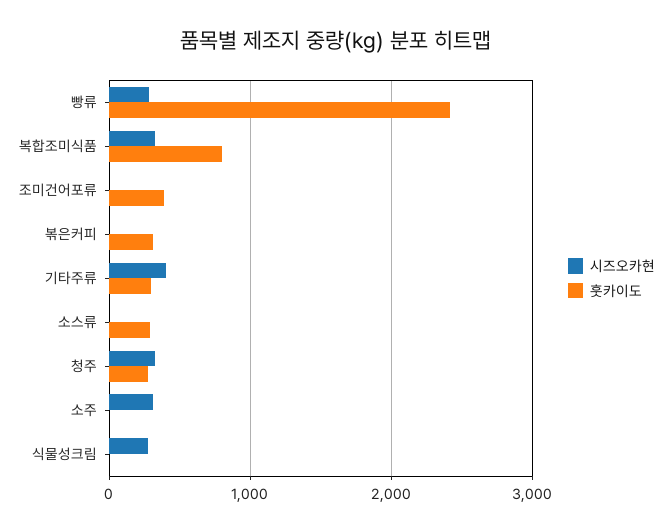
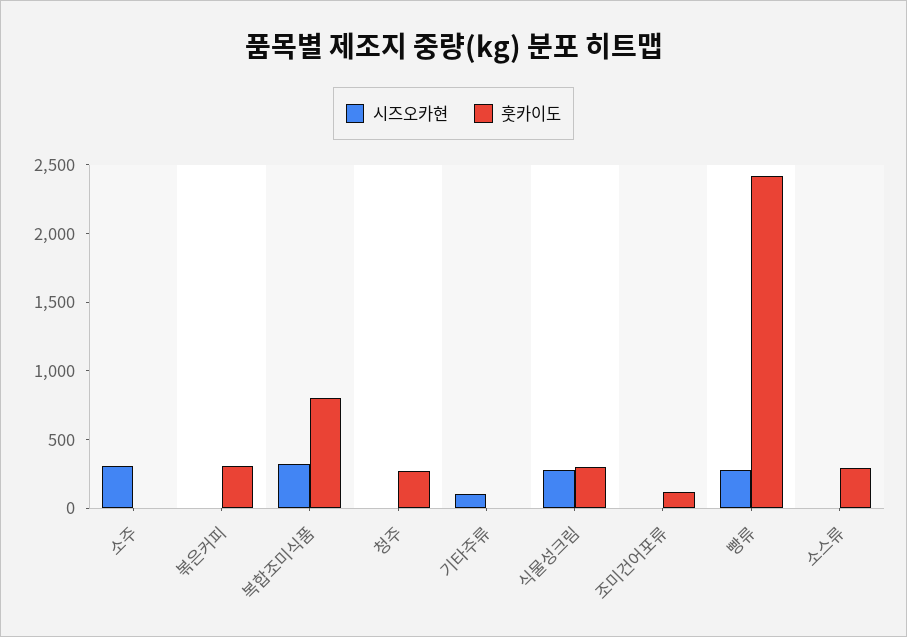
훗카이도, 조미건어포류: 400 -> 100
시즈오카현, 기타주류: 400 -> 100
훗카이도, 기타주류: 300 -> 0
시즈오카현, 청주: 300 -> 0
훗카이도, 식물성크림: 0 -> 300

